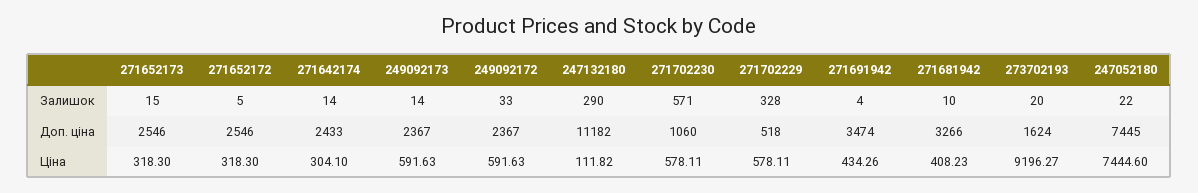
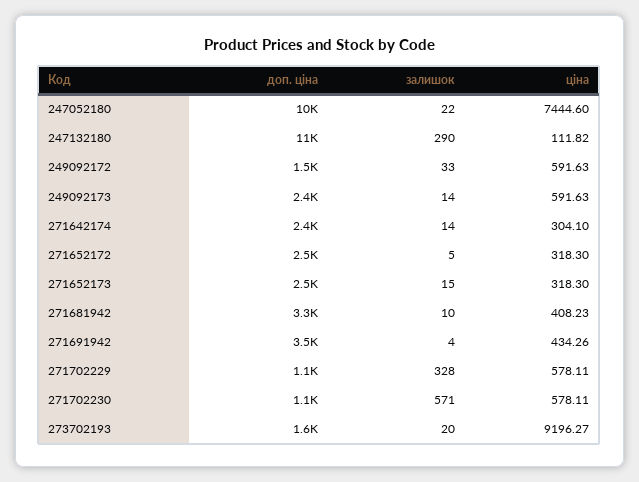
249092172, Доп. ціна: 2367 -> 1500
271702229, Доп. ціна: 518 -> 1100
247052180, Доп. ціна: 7445 -> 10000

